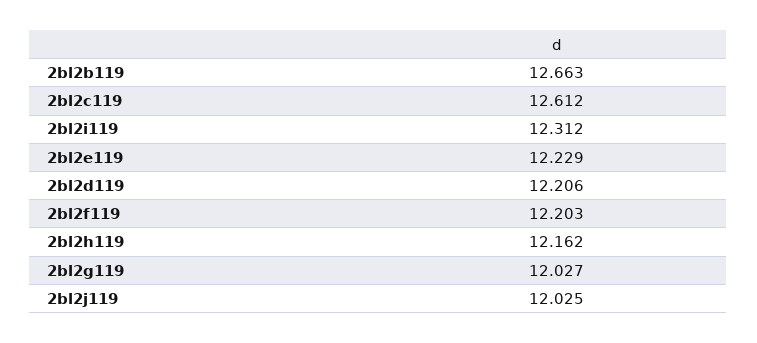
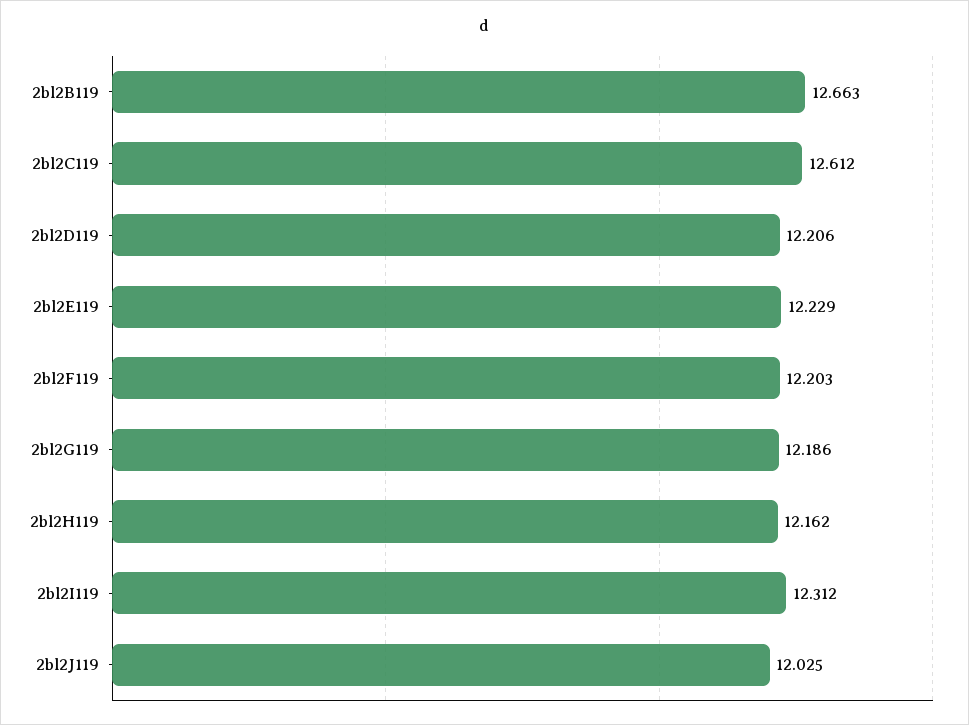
2bl2g119: 12.027 -> 12.186

